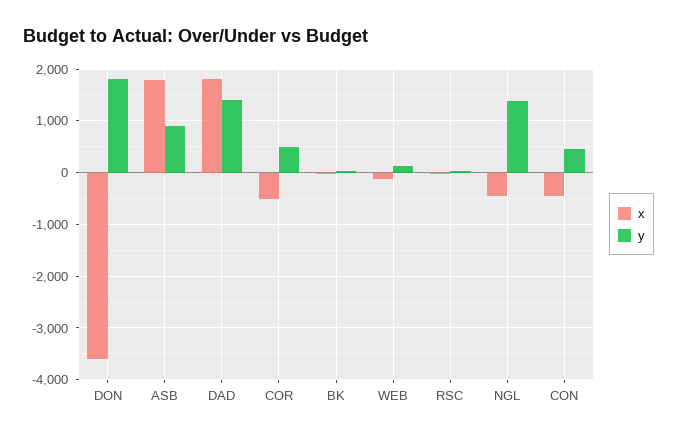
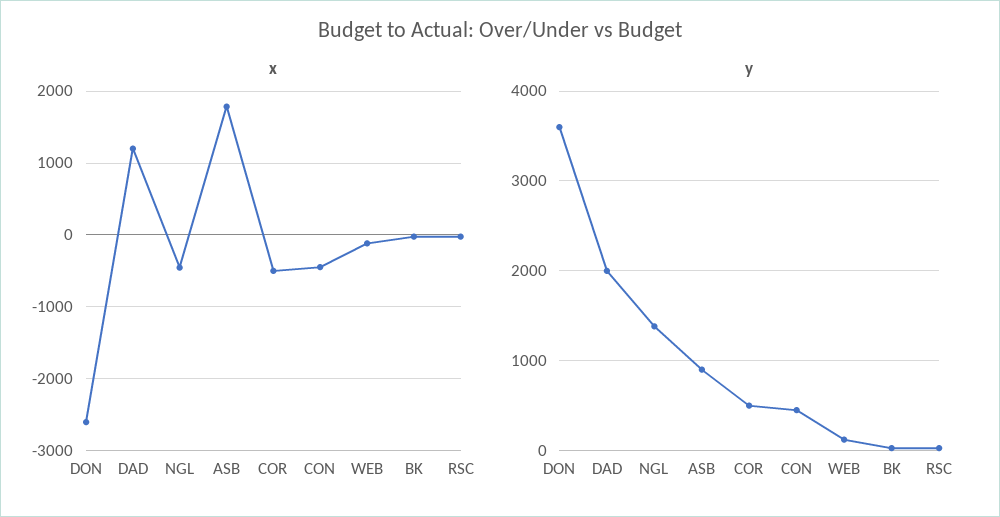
x, DON: -3600 -> -2600
y, DON: 1800 -> 3600
x, DAD: 1800 -> 1200
y, DAD: 1400 -> 2000

